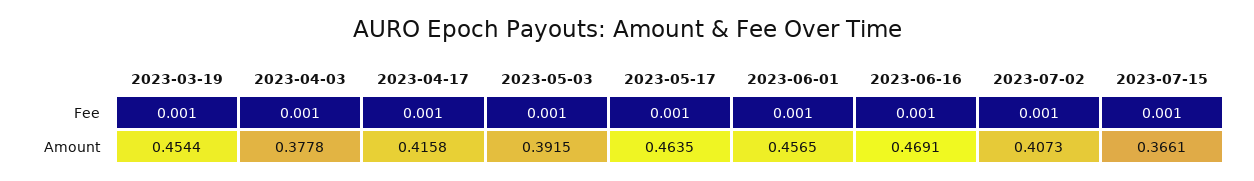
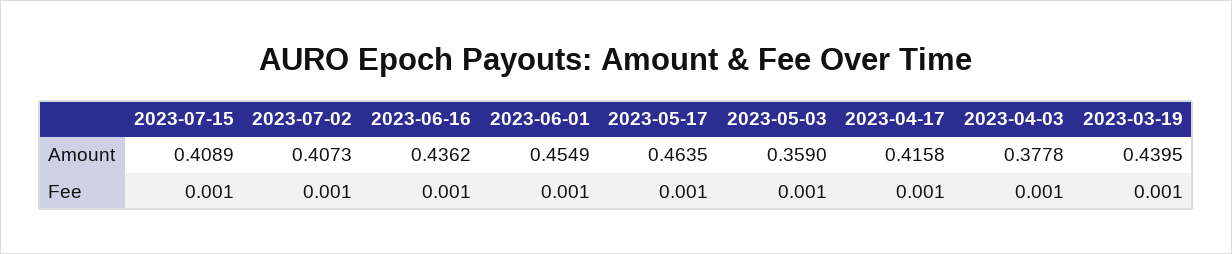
2023-03-19, Amount: 0.4544 -> 0.4395
2023-05-03, Amount: 0.3915 -> 0.359
2023-06-01, Amount: 0.4565 -> 0.4549
2023-06-16, Amount: 0.4691 -> 0.4362
2023-07-15, Amount: 0.3661 -> 0.4089

